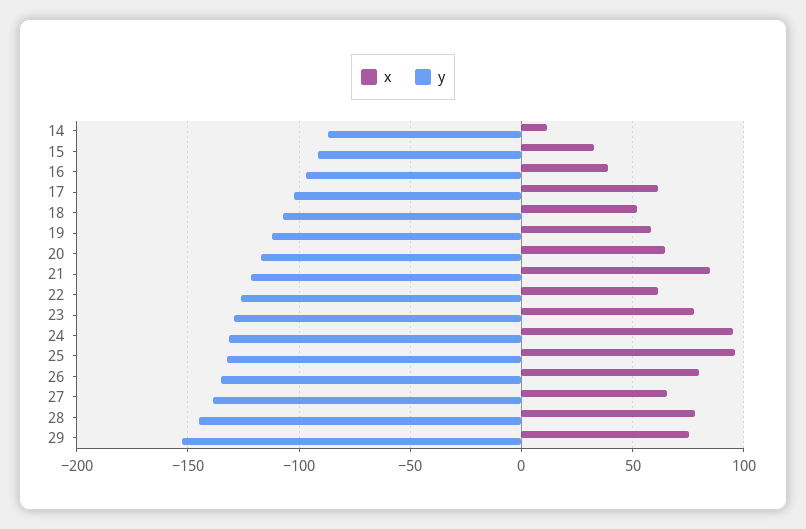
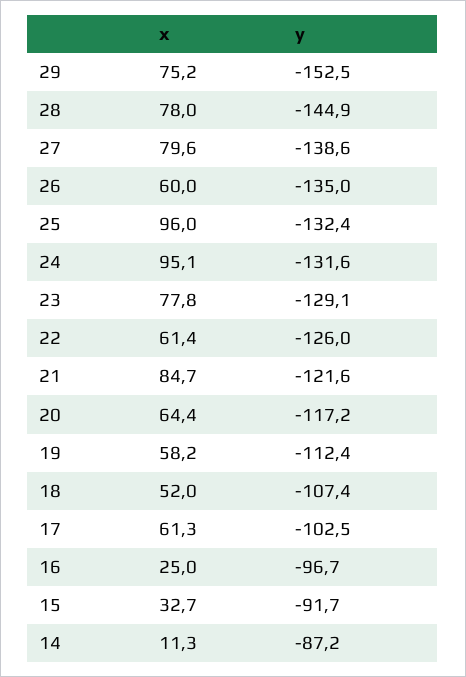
x, 16: 40 -> 25
x, 26: 80 -> 60
x, 27: 65 -> 79.6

